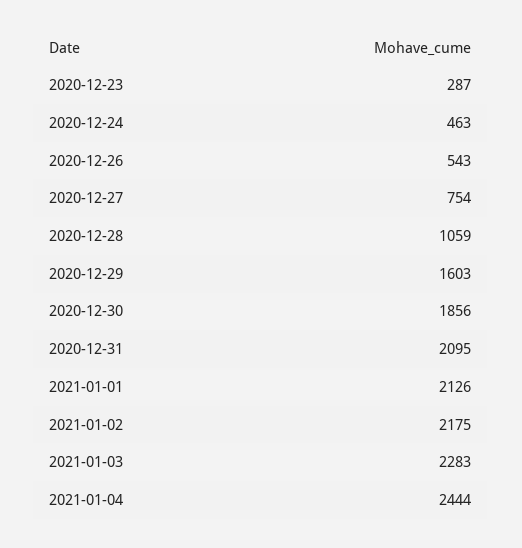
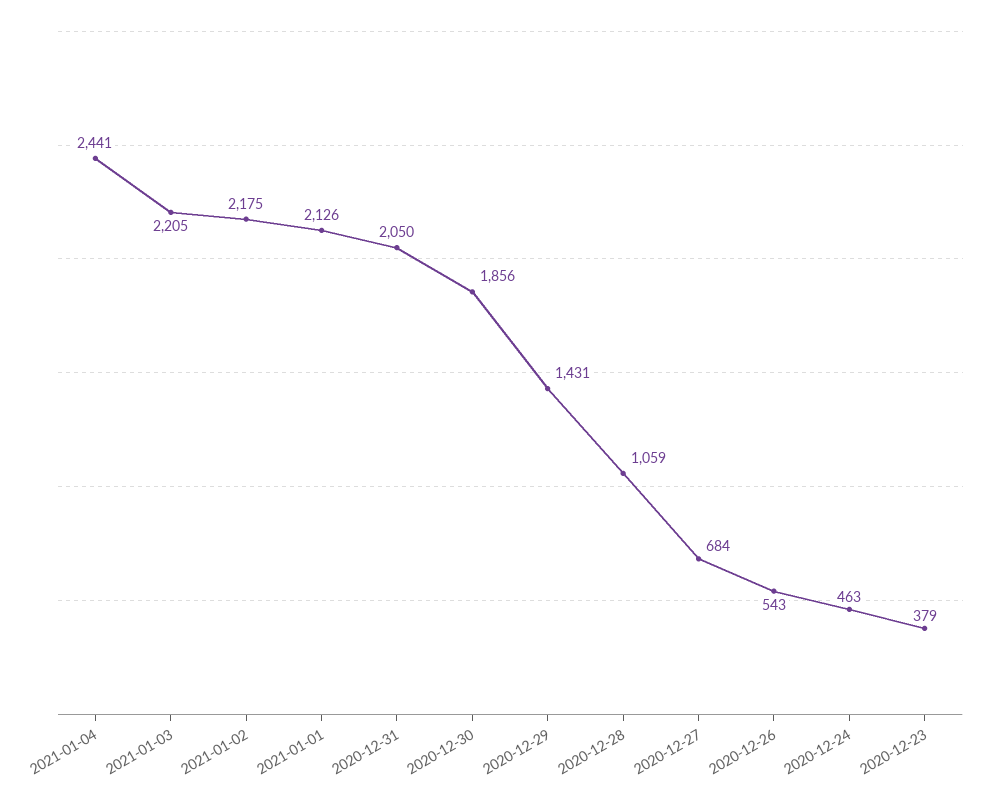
2020-12-23: 287 -> 379
2020-12-27: 754 -> 684
2020-12-29: 1603 -> 1431
2020-12-31: 2095 -> 2050
2021-01-03: 2283 -> 2205
2021-01-04: 2444 -> 2441

